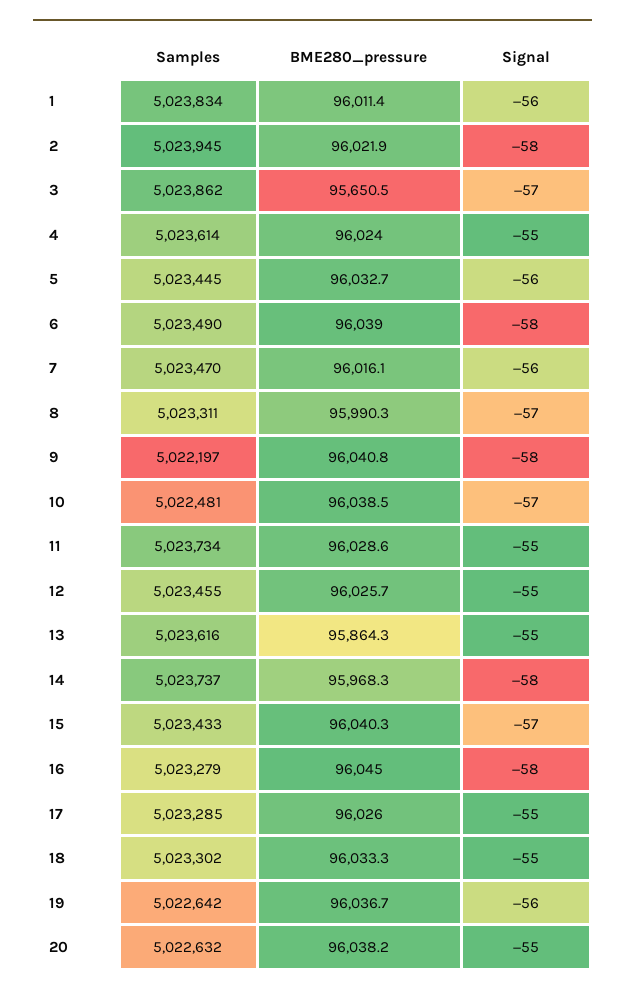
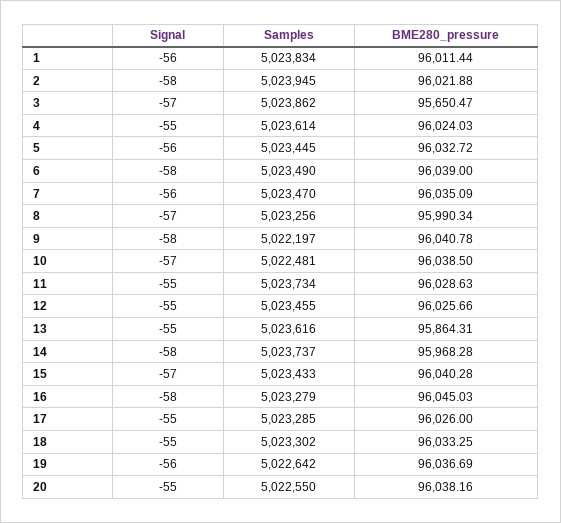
BME280_pressure, 7: 96016.1 -> 96035.09
Samples, 8: 5023311 -> 5023256
Samples, 20: 5022632 -> 5022550

